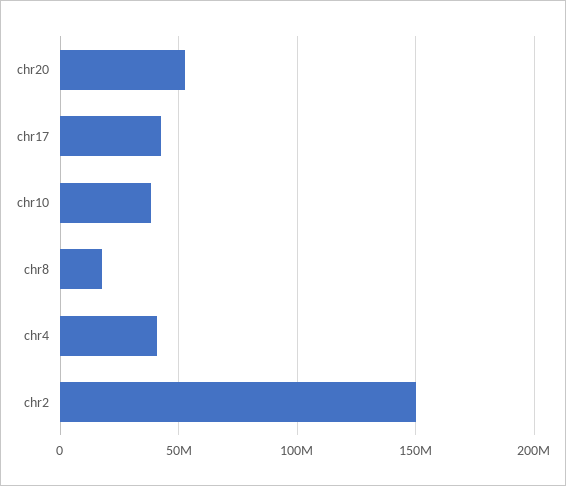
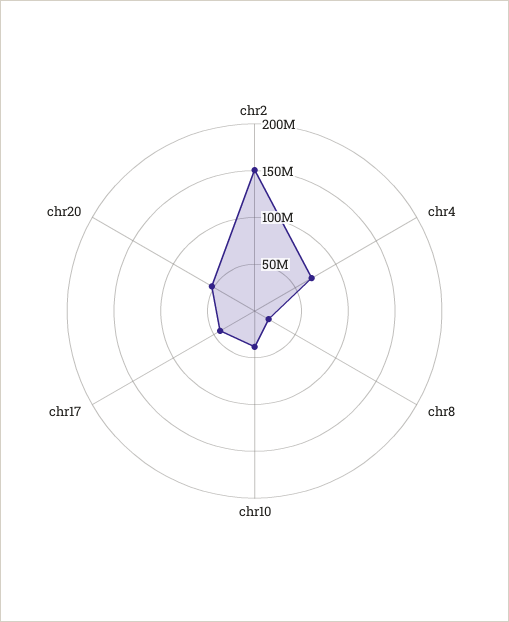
chr4: 40000000 -> 70000000

